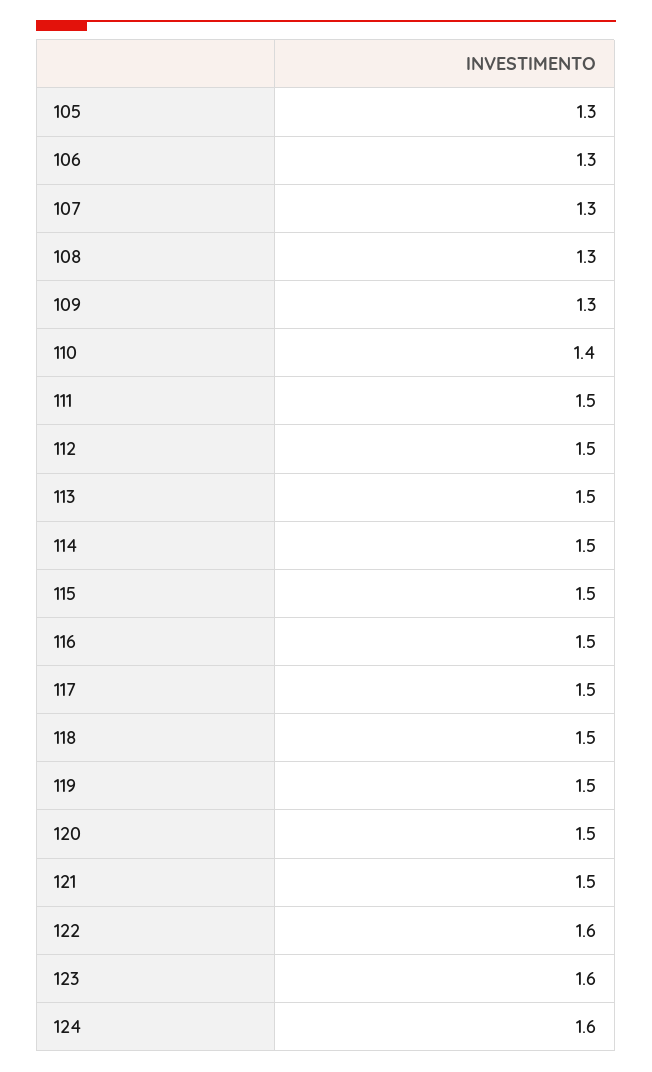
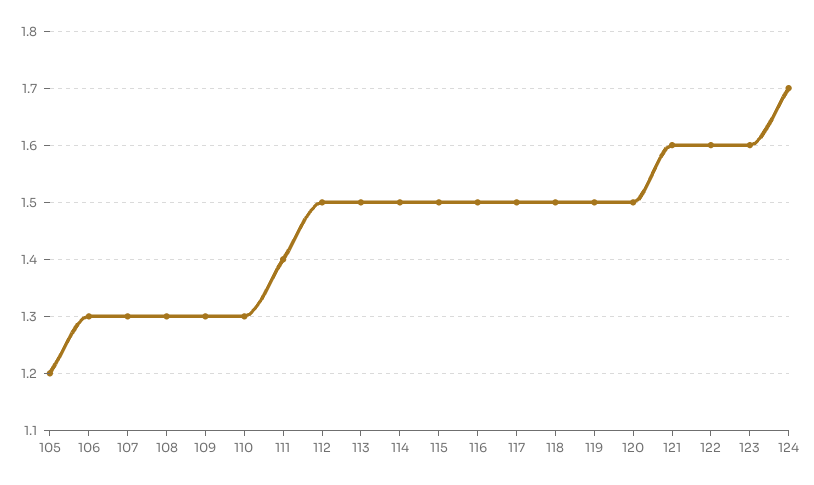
105: 1.3 -> 1.2
110: 1.4 -> 1.3
111: 1.5 -> 1.4
121: 1.5 -> 1.6
124: 1.6 -> 1.7

